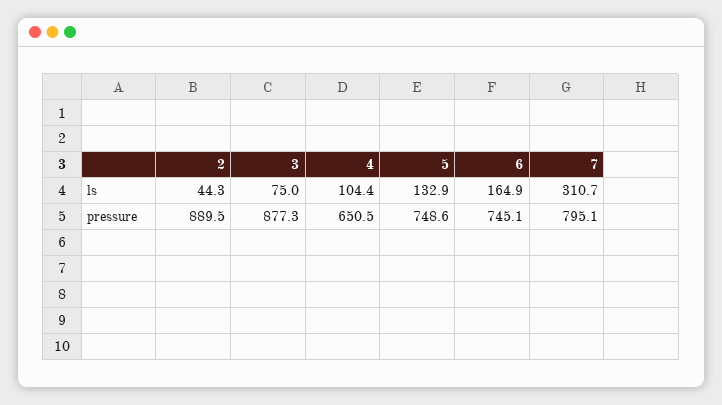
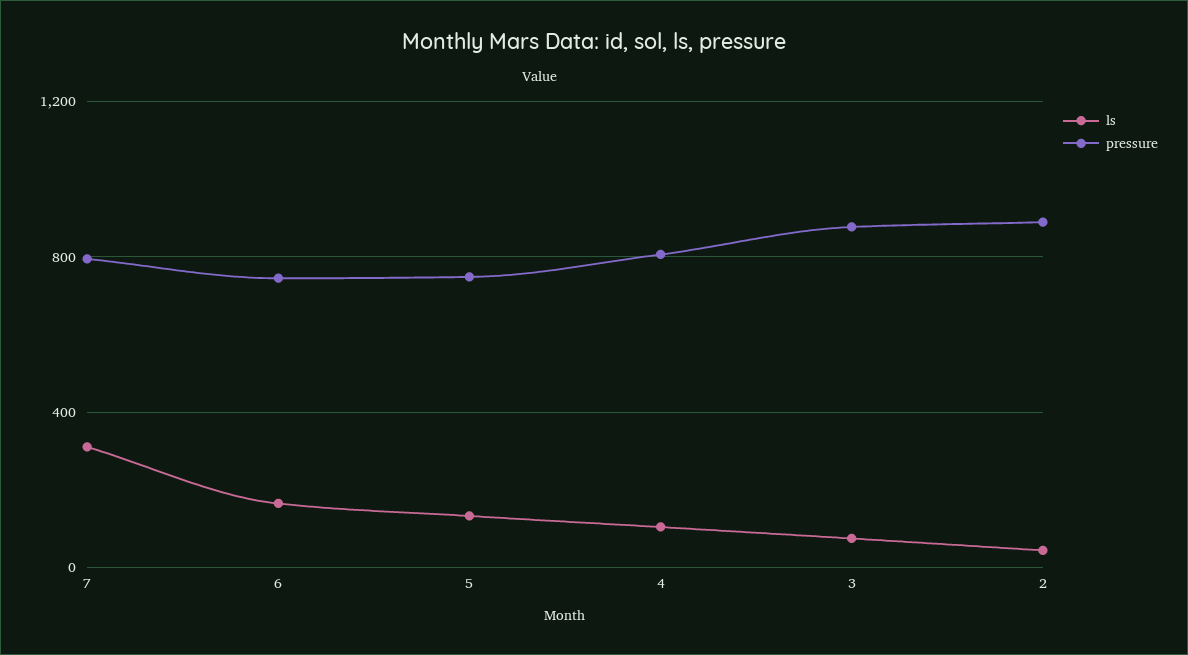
pressure, 4: 650.5 -> 800

